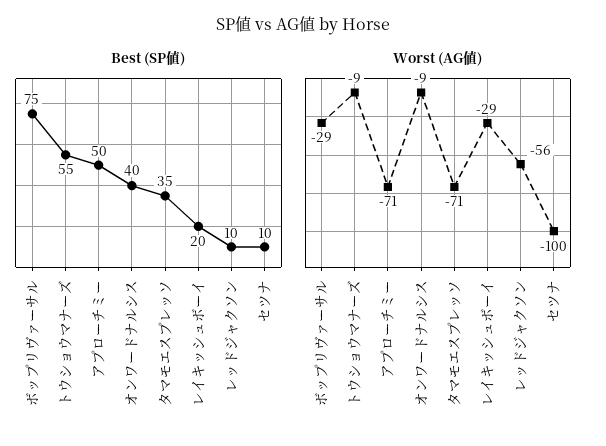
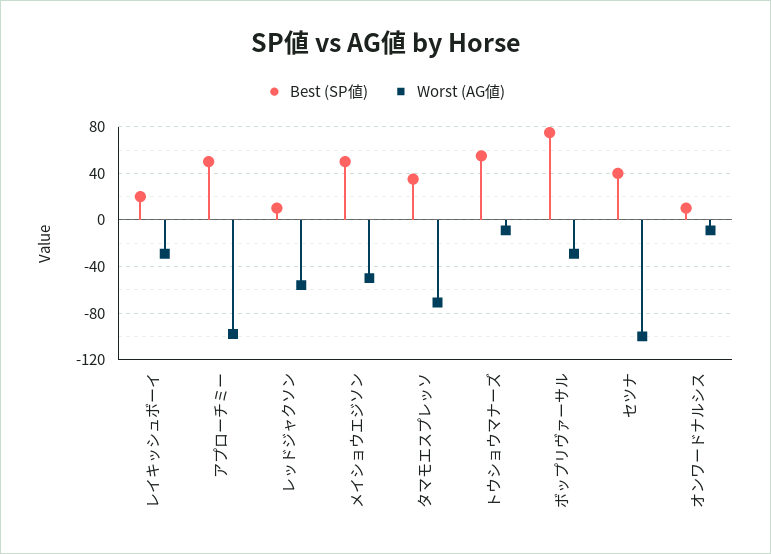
Best (SP値), オンワードナルシス: 40 -> 10
Best (SP値), セツナ: 10 -> 40
Worst (AG値), アプローチミー: -71 -> -100
Best (SP値), メイショウエジソン: none -> 50
Worst (AG値), メイショウエジソン: none -> -50

